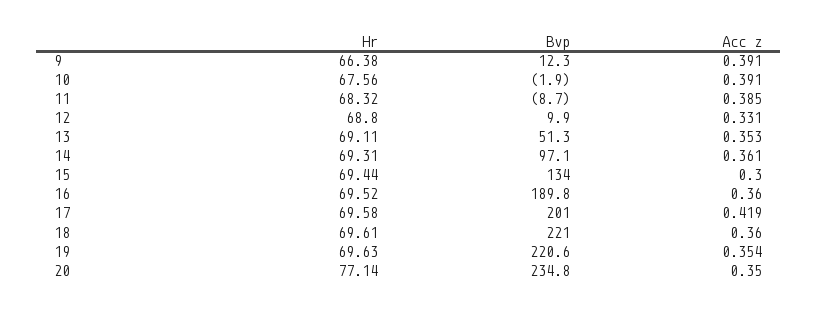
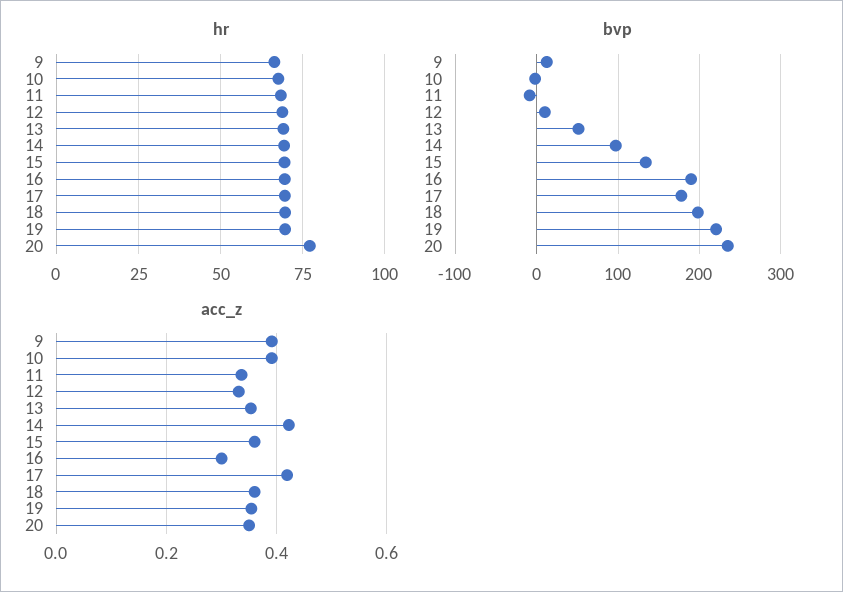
Acc z, 11: 0.385 -> 0.34
Acc z, 14: 0.361 -> 0.42
Acc z, 15: 0.3 -> 0.36
Acc z, 16: 0.36 -> 0.3
Bvp, 17: 201 -> 180
Bvp, 18: 221 -> 200

